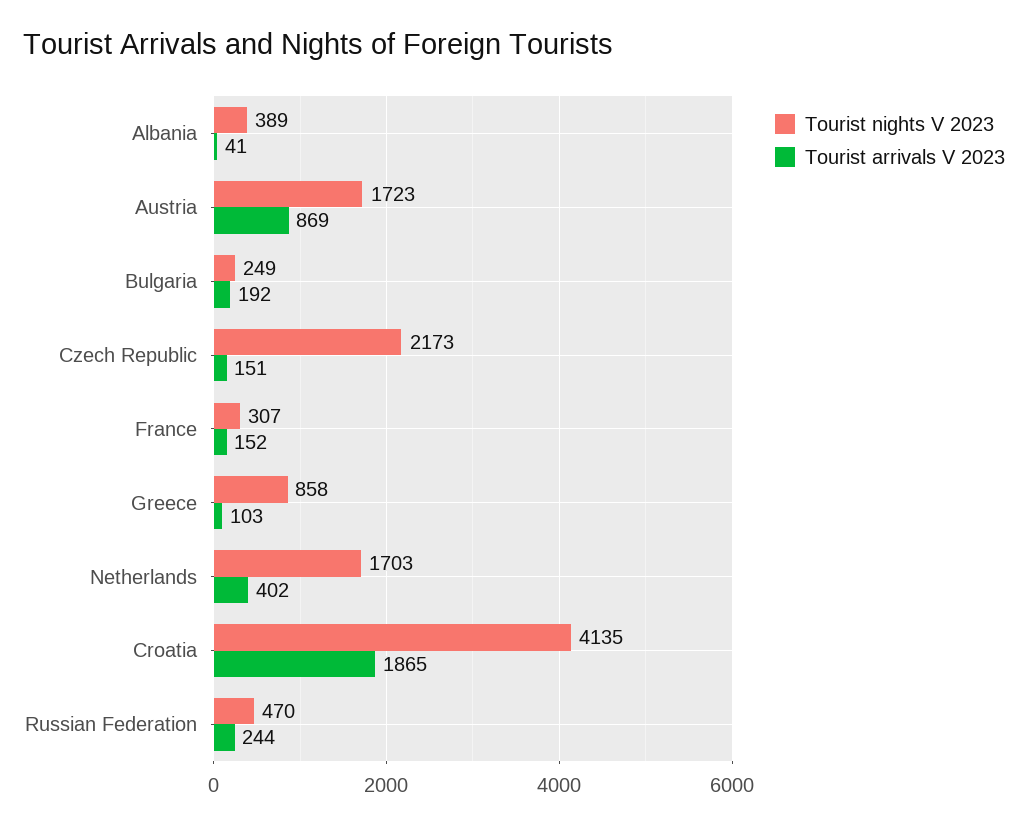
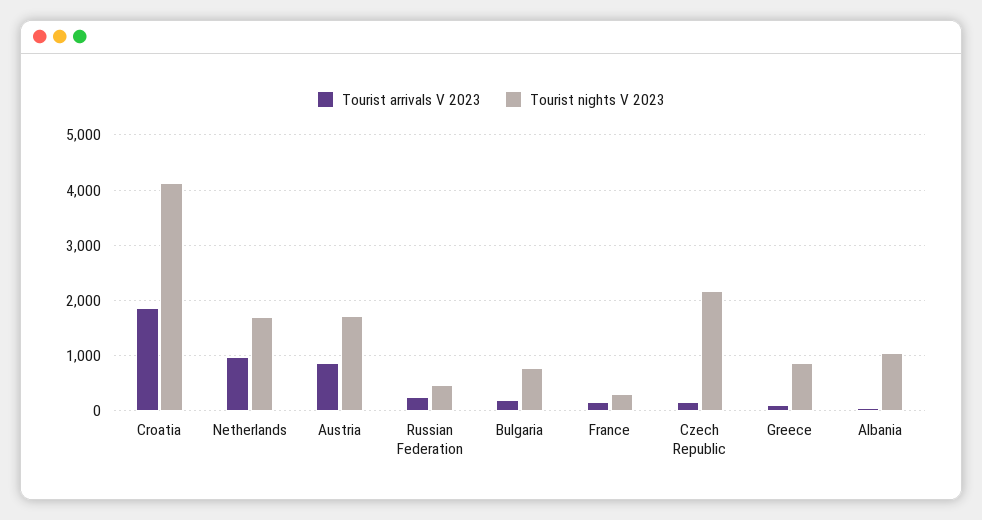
Tourist nights V 2023, Albania: 389 -> 1000
Tourist nights V 2023, Bulgaria: 249 -> 800
Tourist arrivals V 2023, Netherlands: 402 -> 1000

